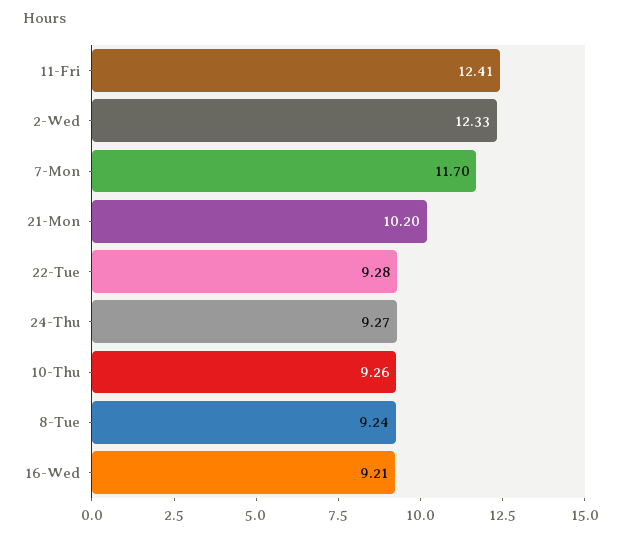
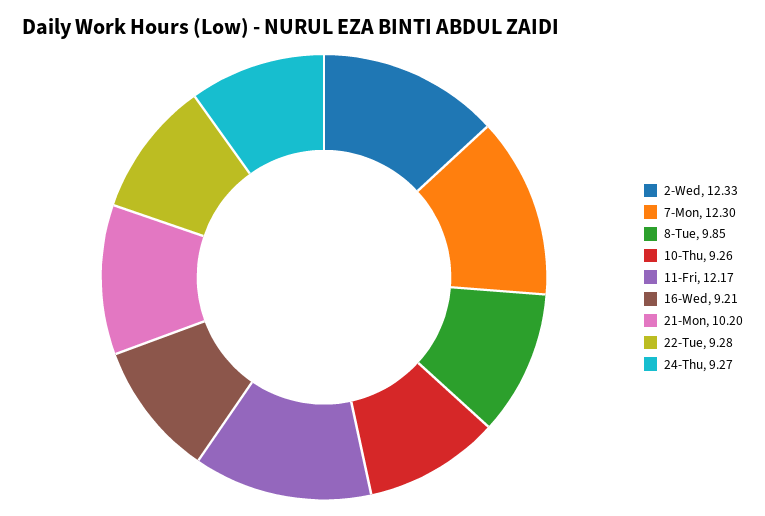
11-Fri: 12.41 -> 12.17
7-Mon: 11.7 -> 12.3
8-Tue: 9.24 -> 9.85

